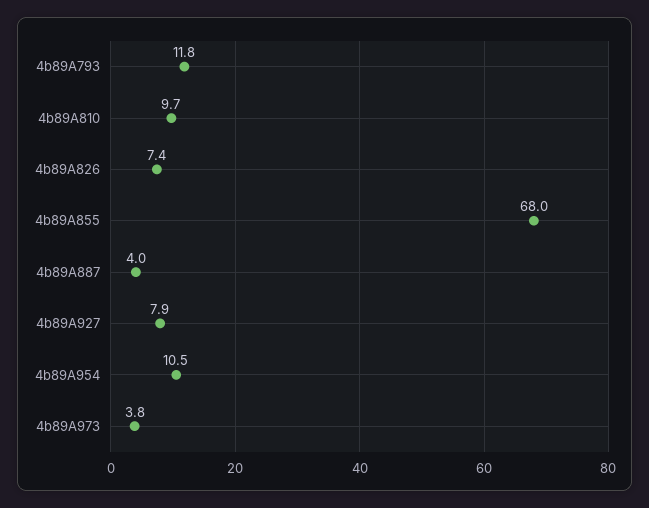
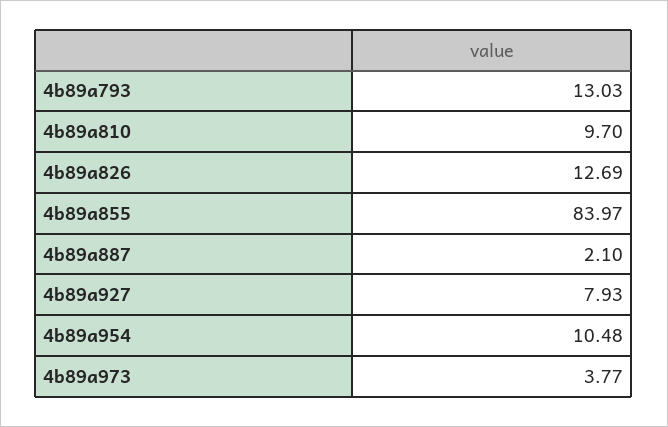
4b89A793: 11.8 -> 13.03
4b89A826: 7.4 -> 12.69
4b89A855: 68 -> 83.97
4b89A887: 4 -> 2.1

